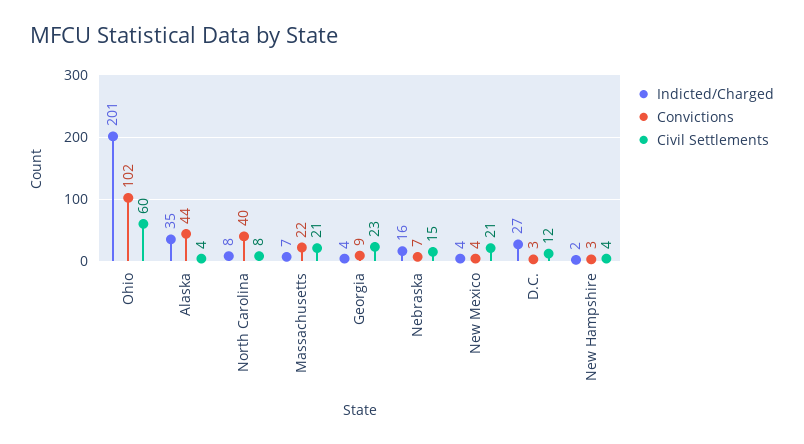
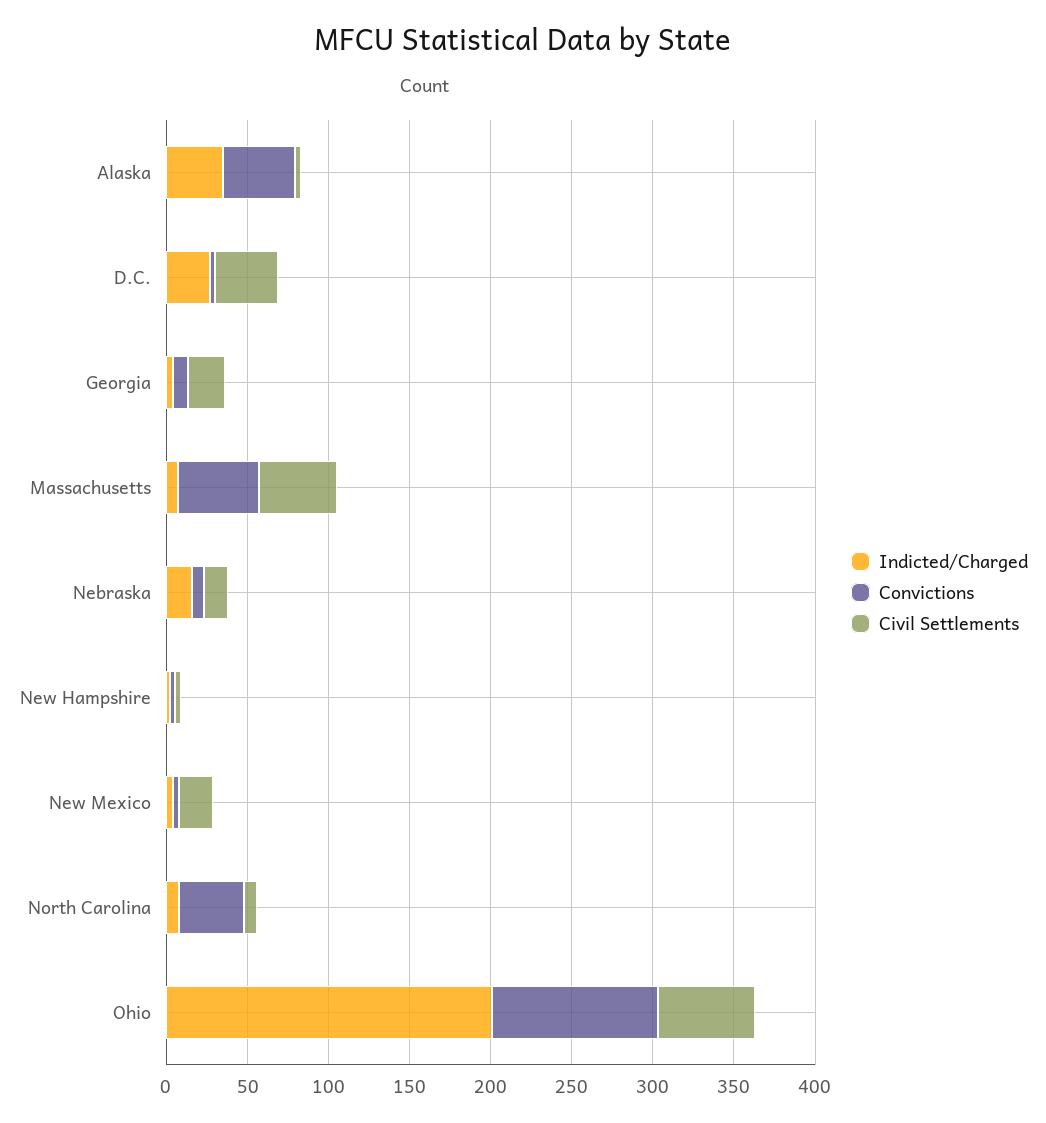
Convictions, Massachusetts: 22 -> 50
Civil Settlements, Massachusetts: 21 -> 50
Civil Settlements, D.C.: 12 -> 40

